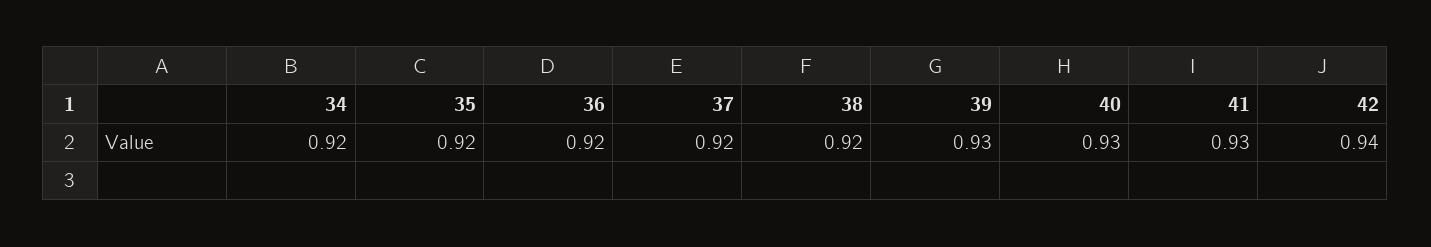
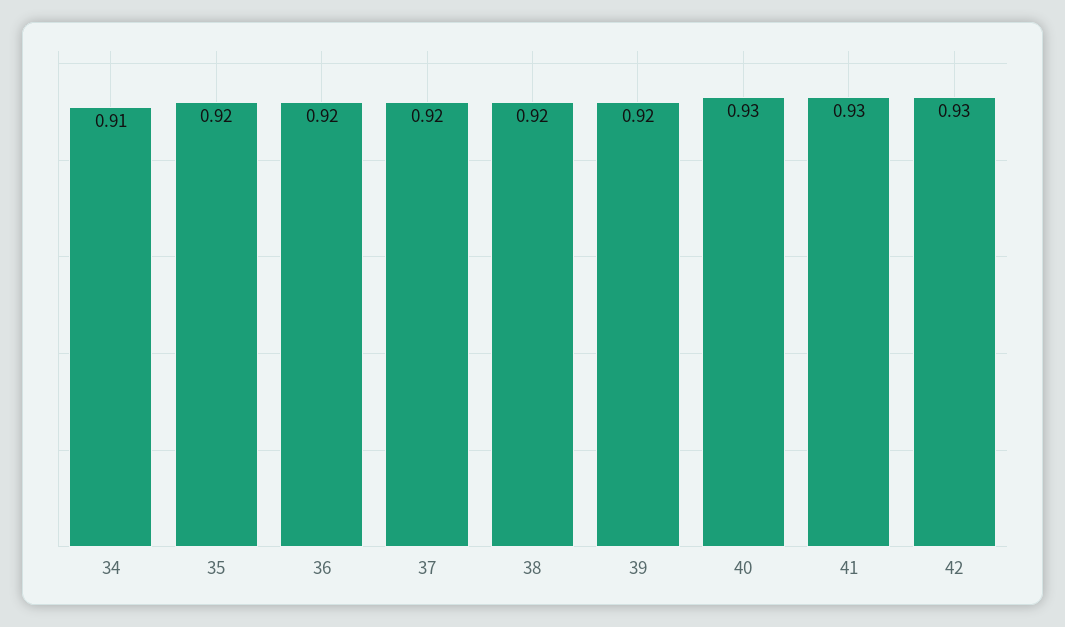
34: 0.92 -> 0.91
39: 0.93 -> 0.92
42: 0.94 -> 0.93

